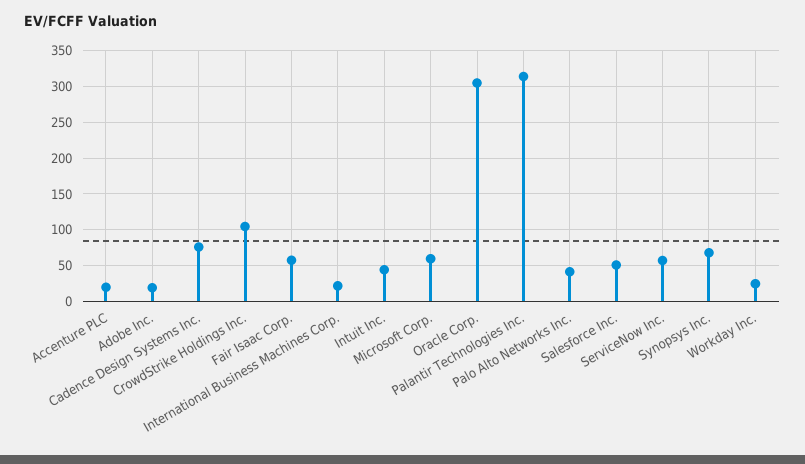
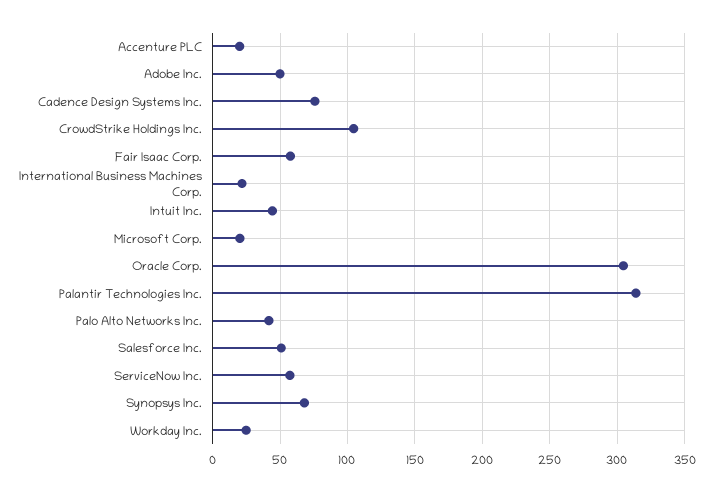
Adobe Inc.: 20 -> 50
Microsoft Corp.: 60 -> 20

